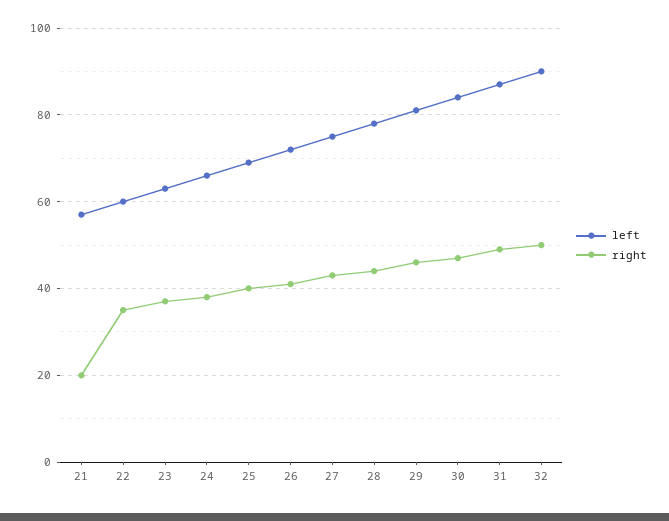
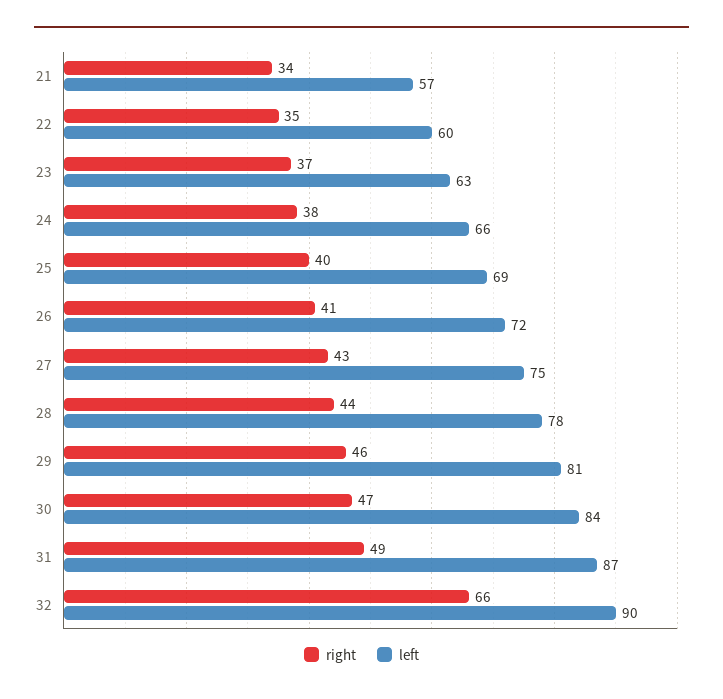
right, 21: 20 -> 34
right, 32: 50 -> 66

